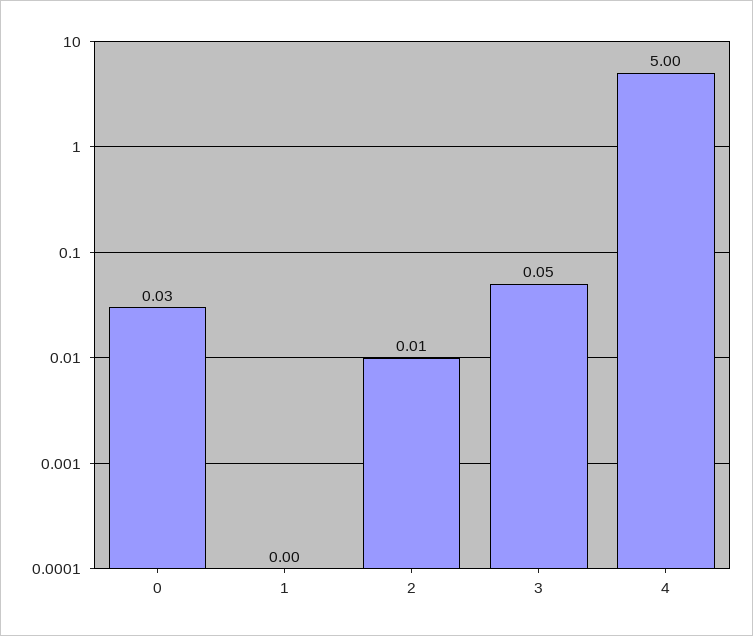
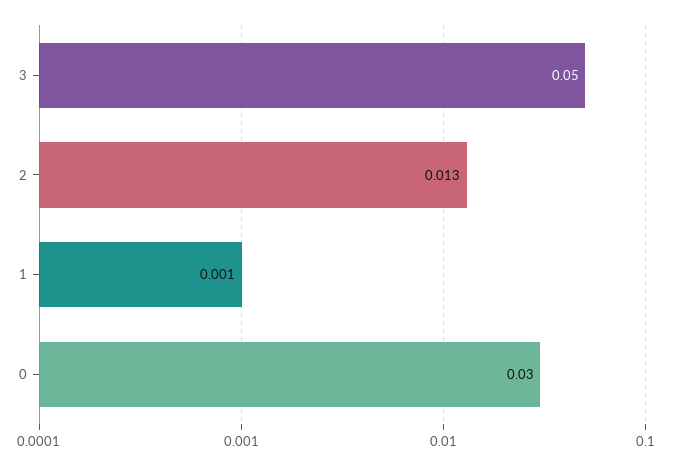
4: 5 -> none

